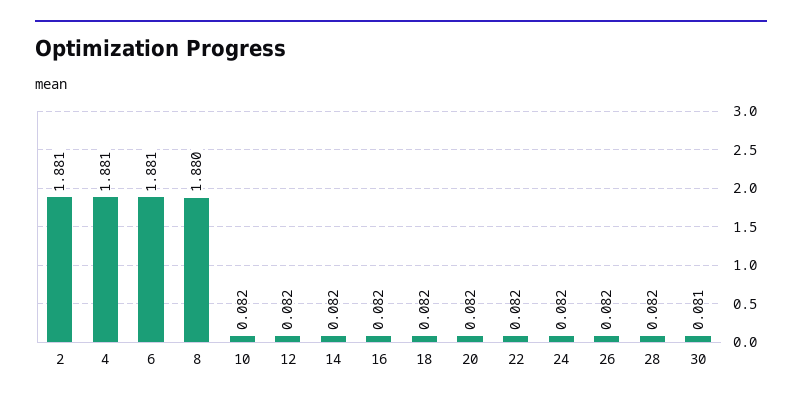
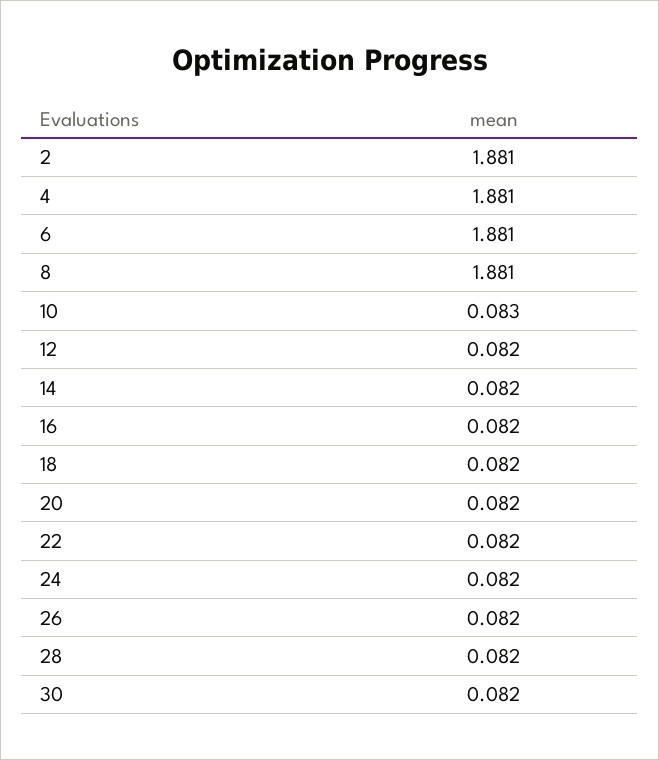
8: 1.88 -> 1.881
10: 0.082 -> 0.083
30: 0.081 -> 0.082

